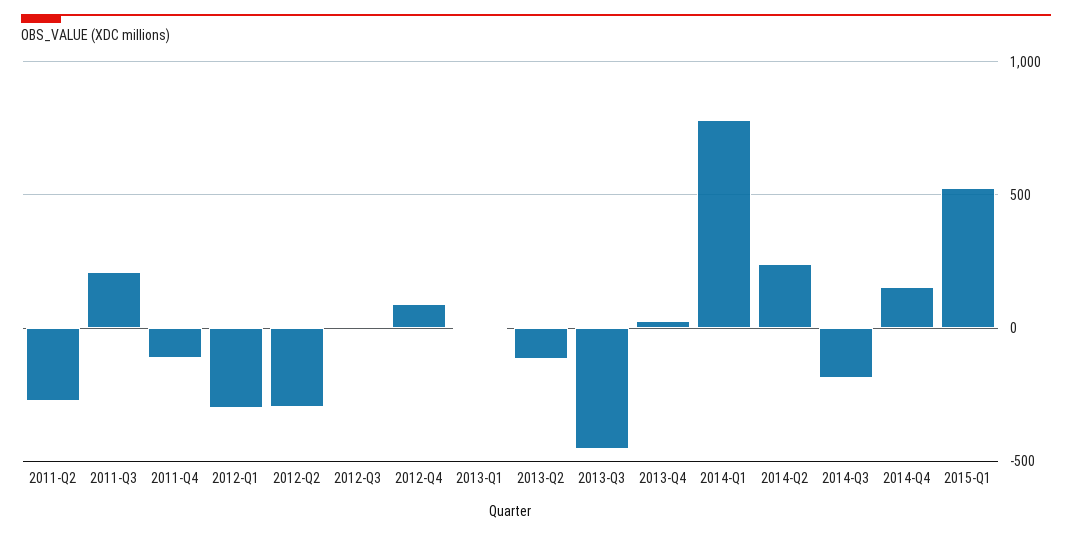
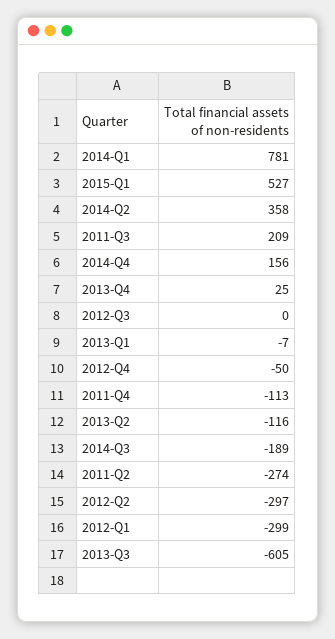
2012-Q4: 100 -> -50
2013-Q3: -450 -> -605
2014-Q2: 250 -> 358

